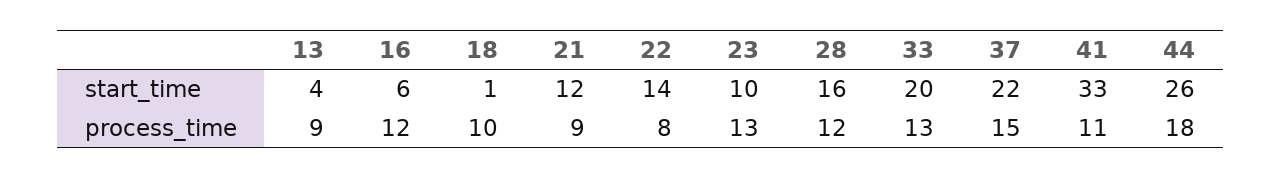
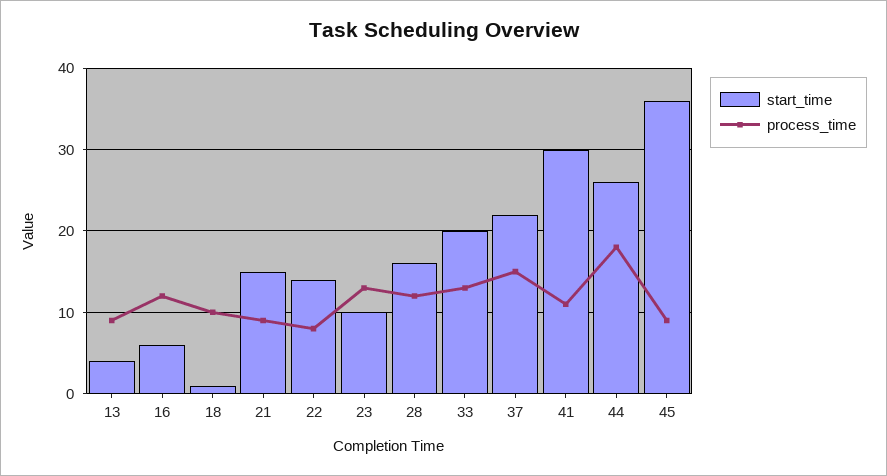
start_time, 21: 12 -> 15
start_time, 41: 33 -> 30
start_time, 45: none -> 36
process_time, 45: none -> 9

